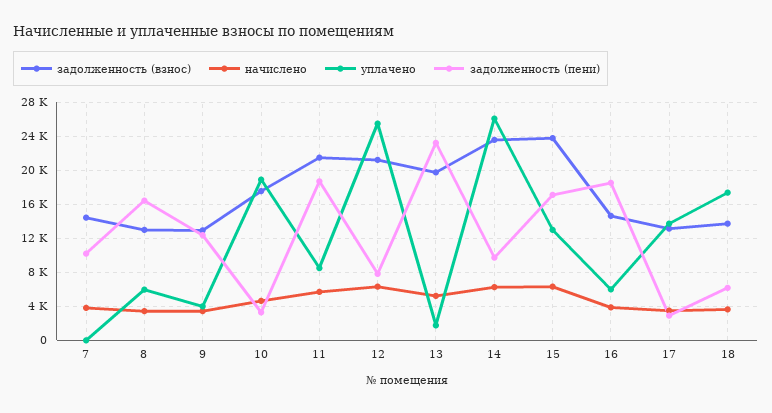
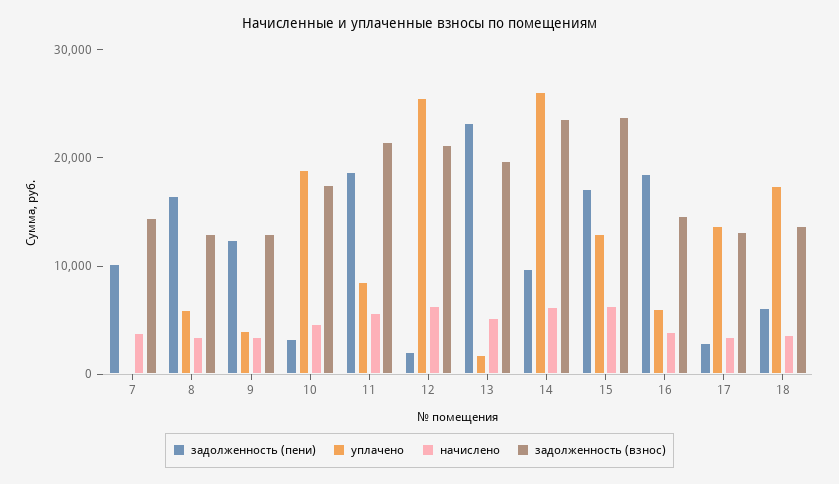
задолженность (пени), 12: 8000 -> 2000

